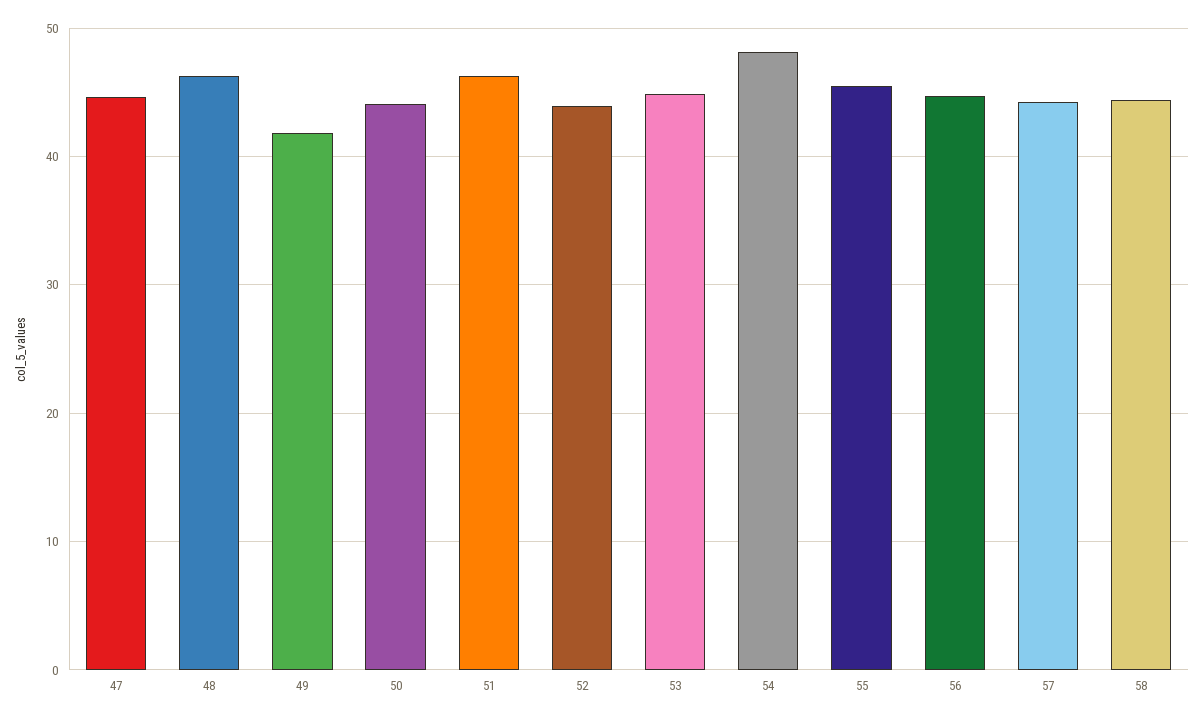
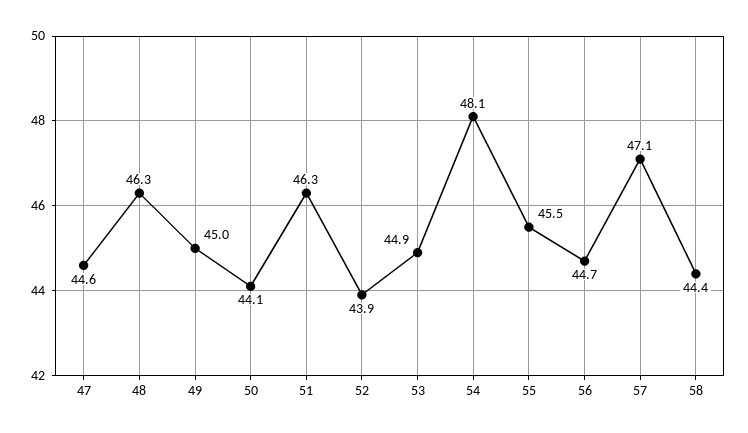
49: 42 -> 45
57: 44 -> 47.1

